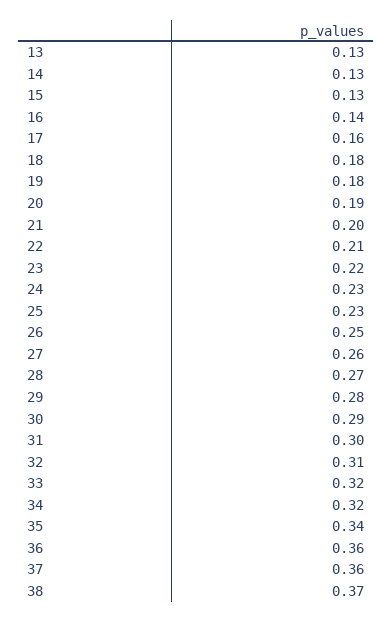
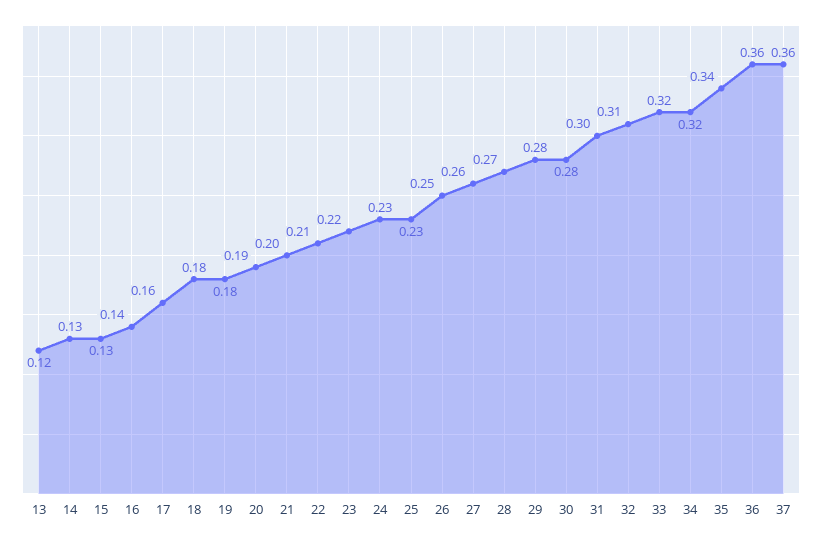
13: 0.13 -> 0.12
30: 0.29 -> 0.28
38: 0.37 -> none

